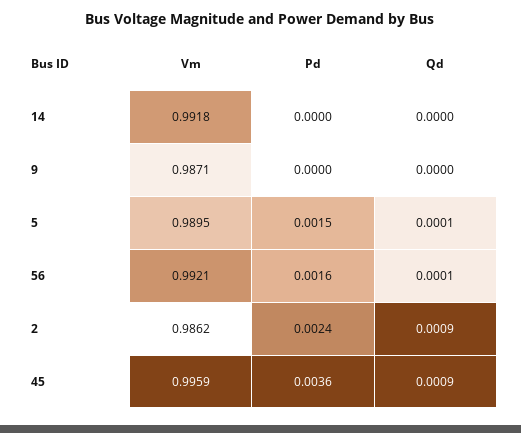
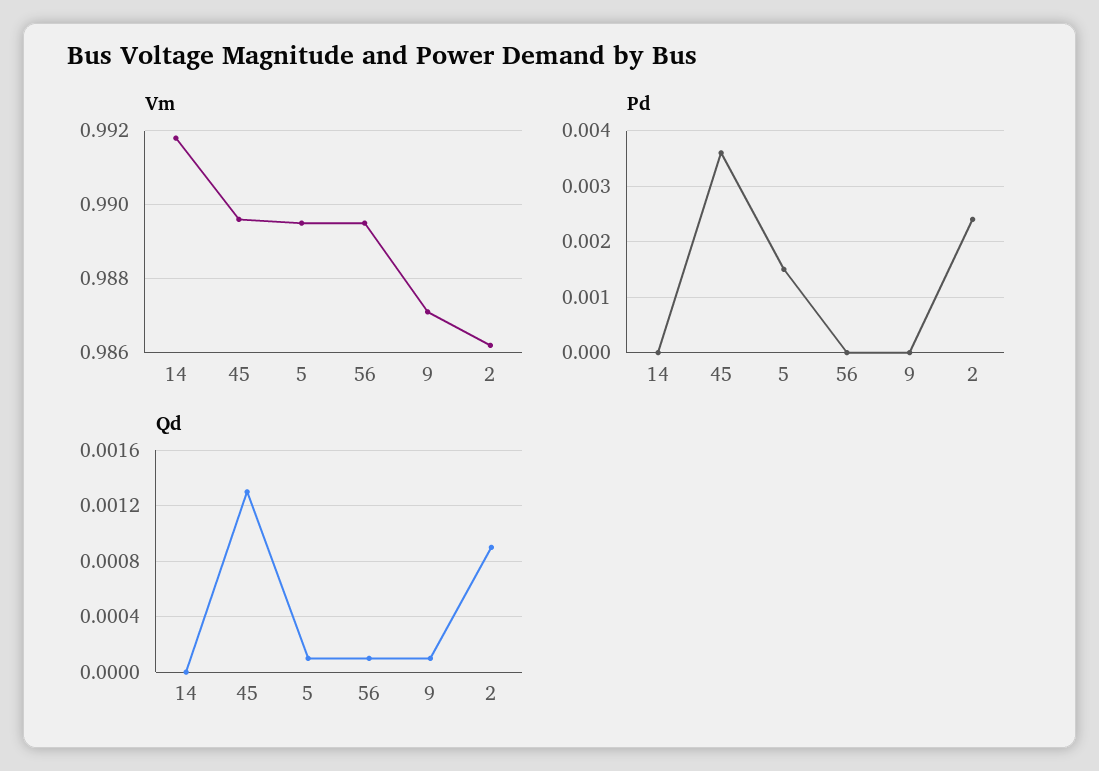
Qd, 9: 0 -> 0.0001
Vm, 56: 0.9921 -> 0.9895
Pd, 56: 0.0016 -> 0
Vm, 45: 0.9959 -> 0.9895
Qd, 45: 0.0009 -> 0.0013

